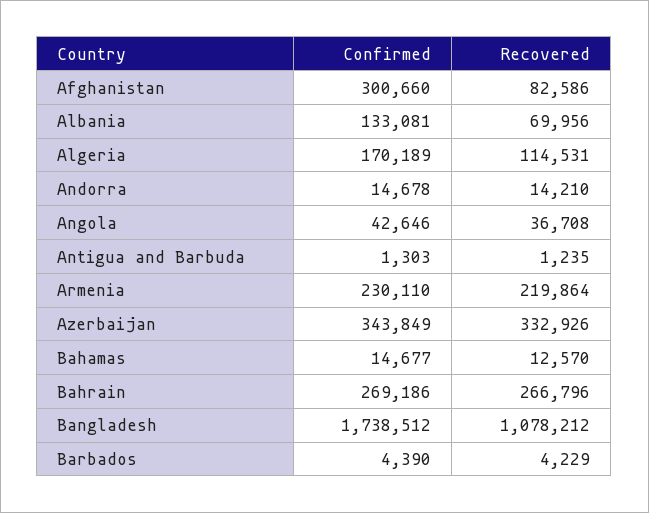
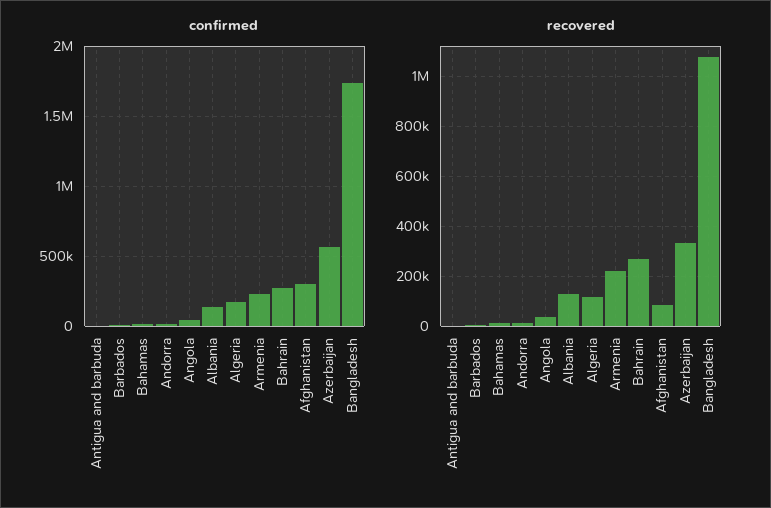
Recovered, Albania: 69956 -> 125000
Confirmed, Azerbaijan: 343849 -> 550000

